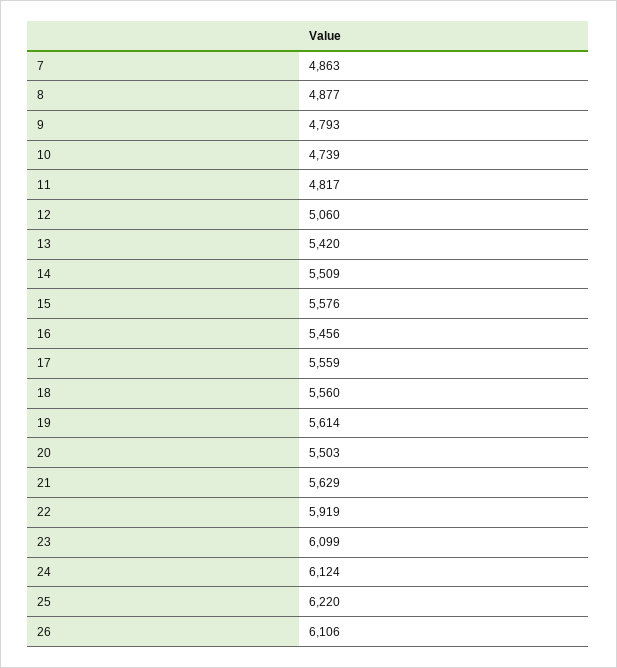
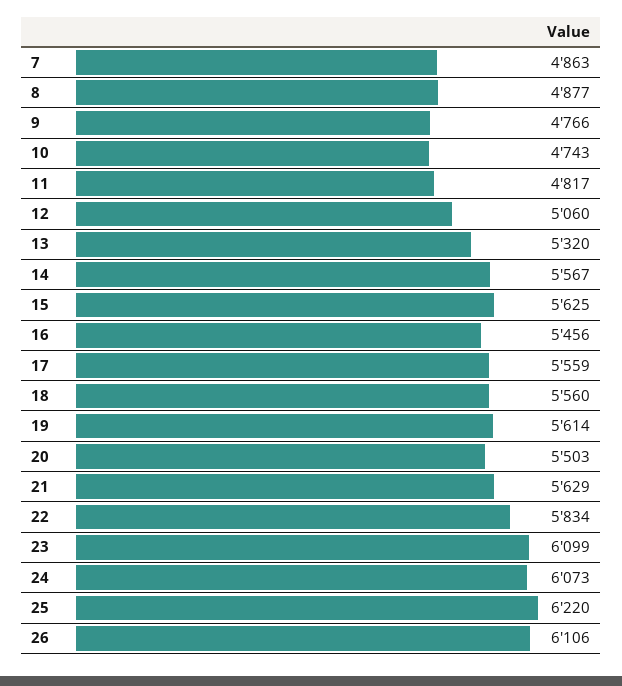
9: 4793 -> 4766
10: 4739 -> 4743
13: 5420 -> 5320
14: 5509 -> 5567
15: 5576 -> 5625
22: 5919 -> 5834
24: 6124 -> 6073

